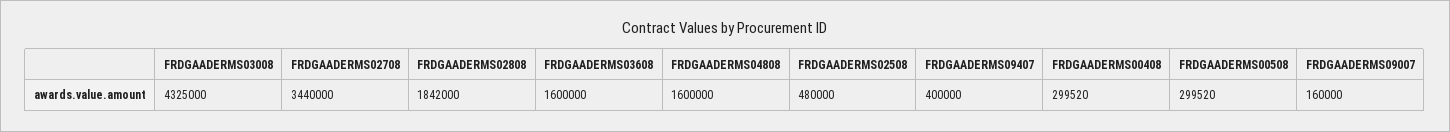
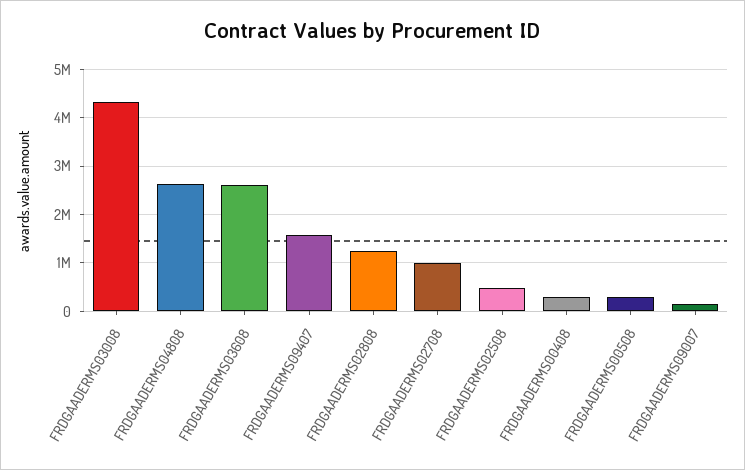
FRDGAADERMS02708: 3440000 -> 1000000
FRDGAADERMS02808: 1842000 -> 1200000
FRDGAADERMS03608: 1600000 -> 2600000
FRDGAADERMS04808: 1600000 -> 2600000
FRDGAADERMS09407: 400000 -> 1600000

